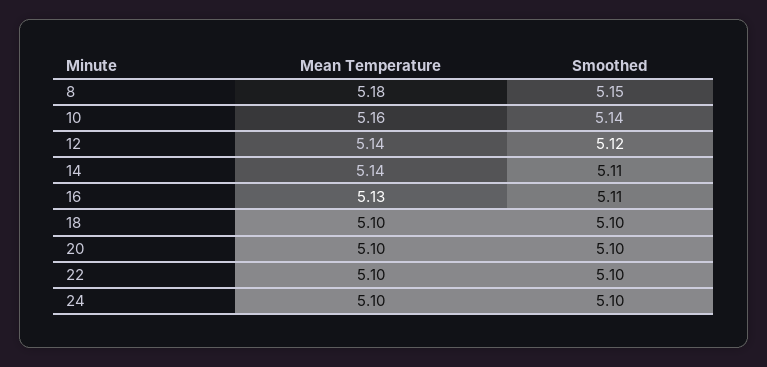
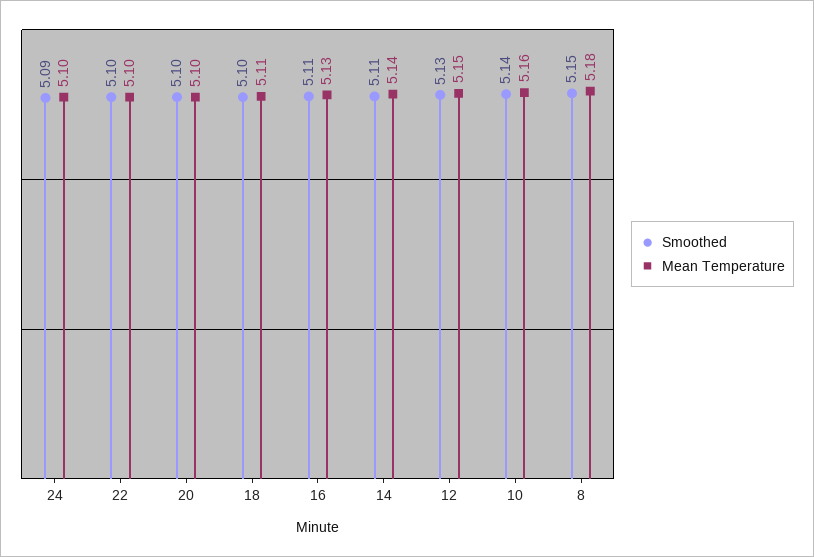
Mean Temperature, 12: 5.14 -> 5.15
Smoothed, 12: 5.12 -> 5.13
Mean Temperature, 18: 5.1 -> 5.11
Smoothed, 24: 5.1 -> 5.09

